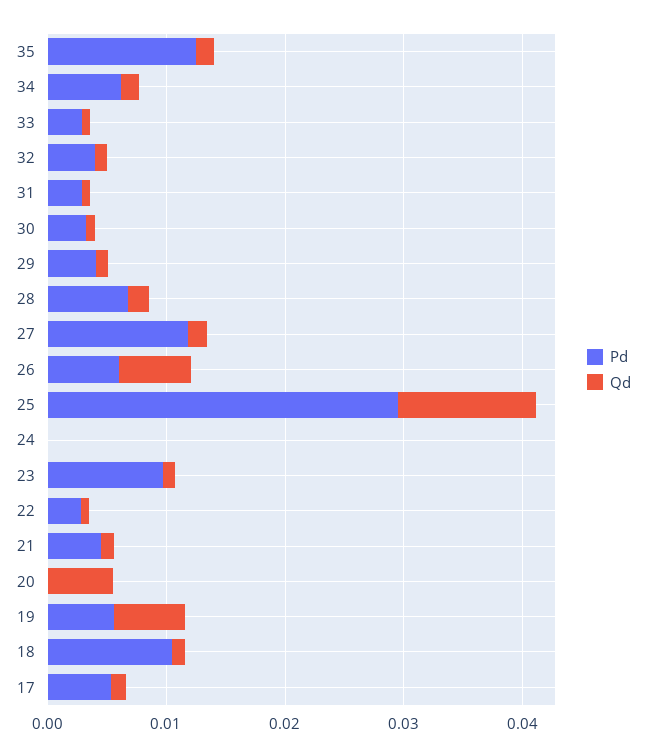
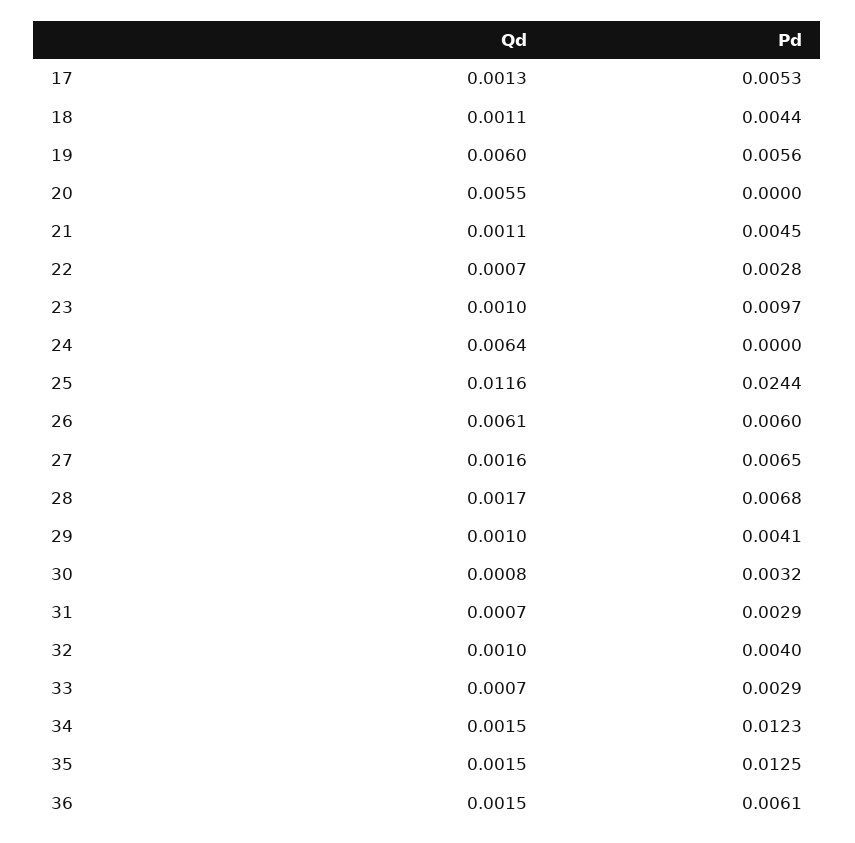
Pd, 34: 0.006 -> 0.0123
Pd, 27: 0.012 -> 0.0065
Pd, 25: 0.03 -> 0.0244
Qd, 24: 0 -> 0.0064
Pd, 18: 0.01 -> 0.0044
Qd, 36: none -> 0.0015
Pd, 36: none -> 0.0061

